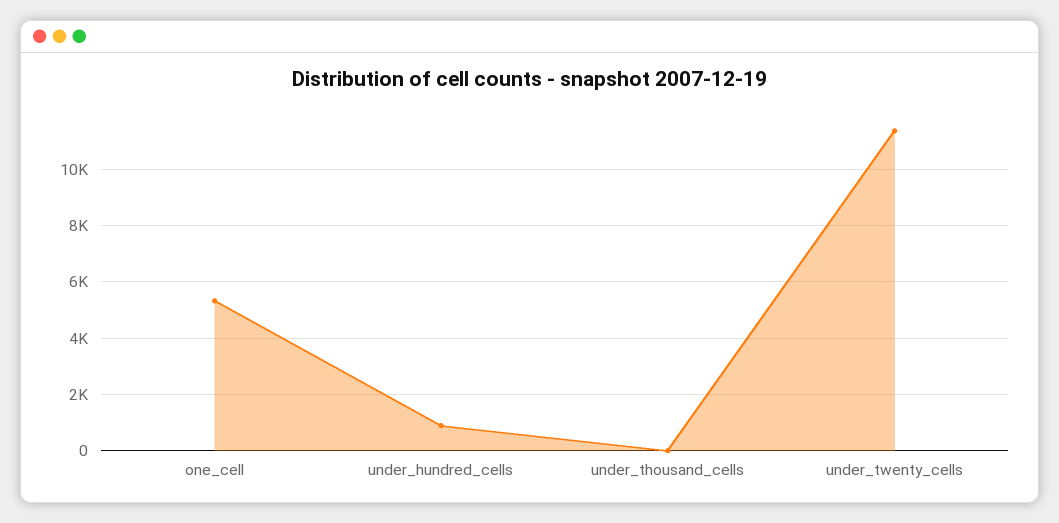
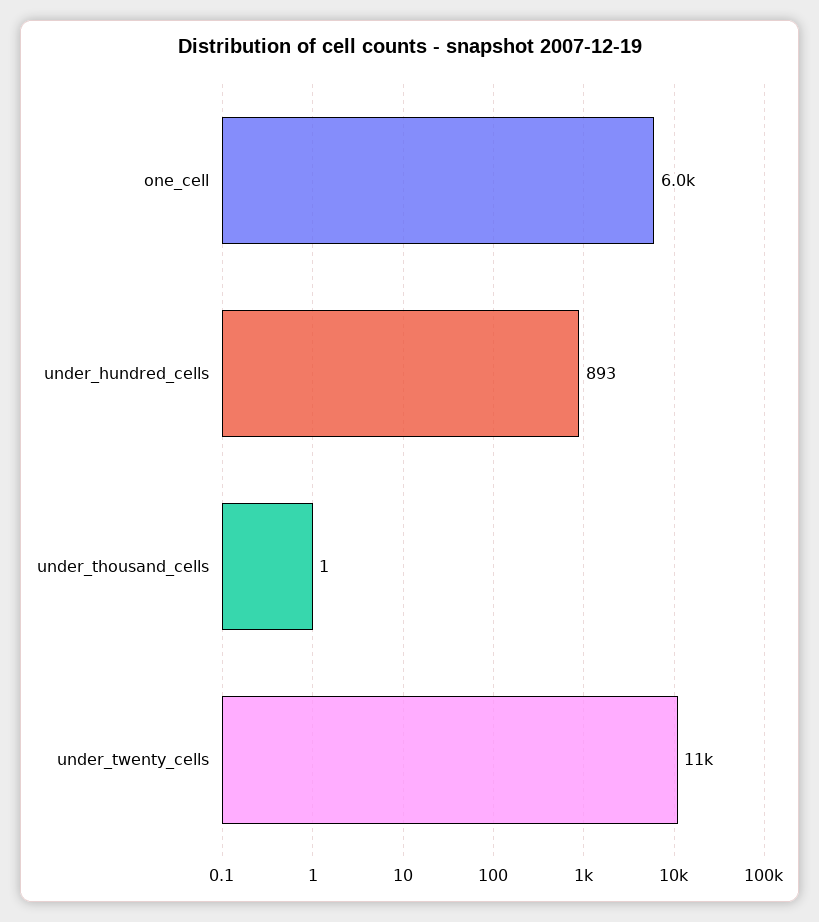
one_cell: 5250 -> 6000

